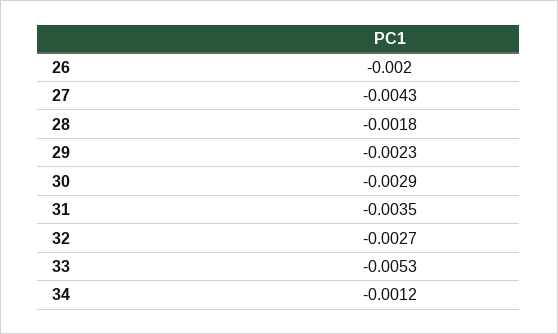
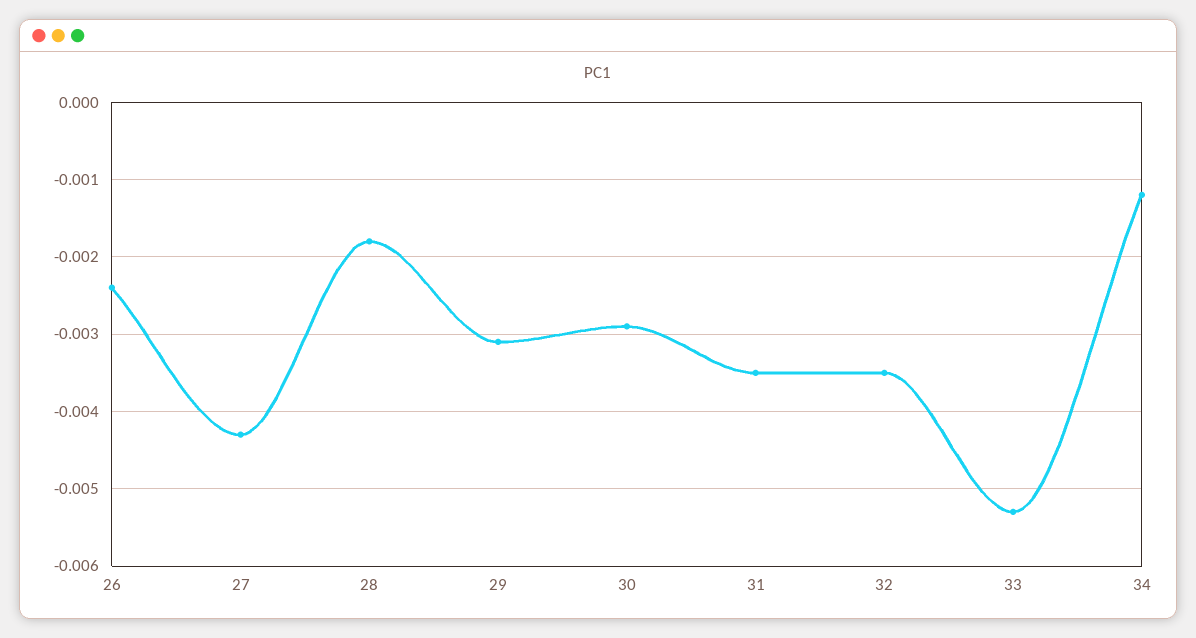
26: -0.002 -> -0.0024
29: -0.0023 -> -0.0031
32: -0.0027 -> -0.0035

